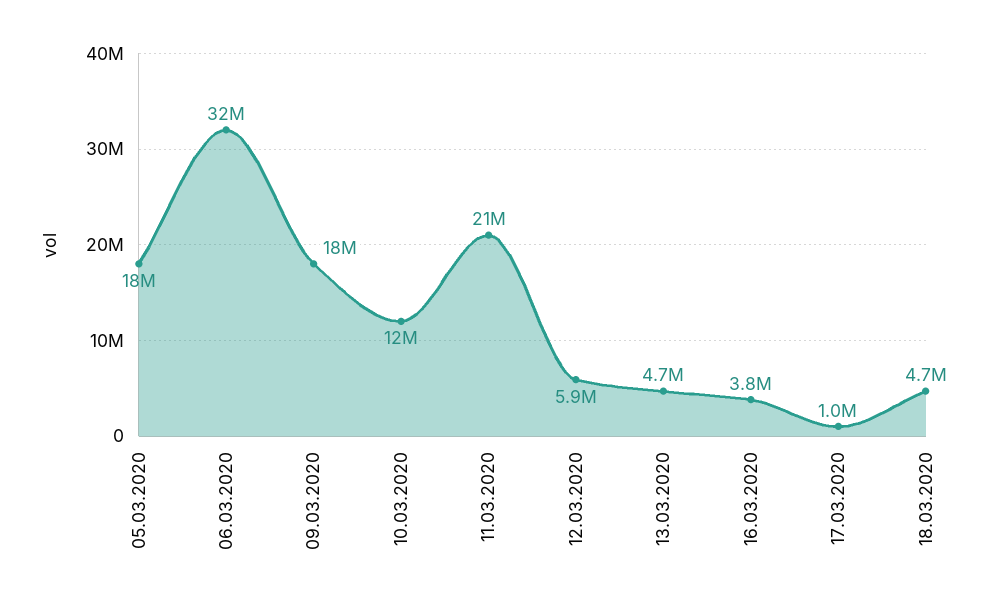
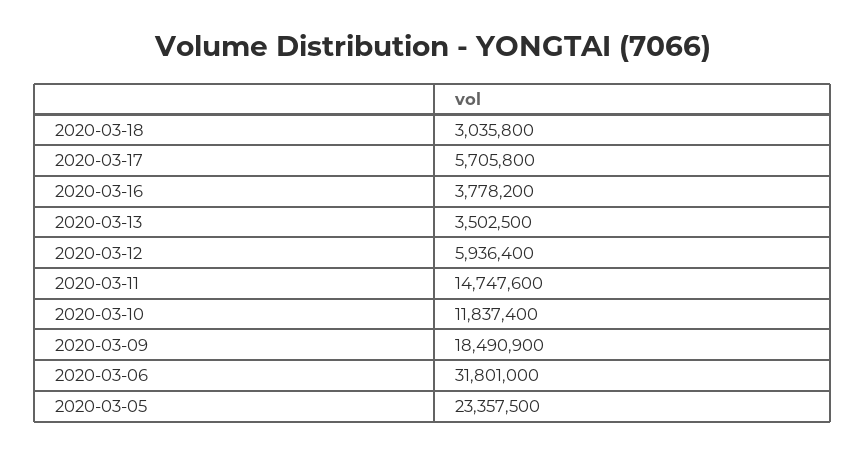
05.03.2020: 18000000 -> 23357500
11.03.2020: 21000000 -> 14747600
13.03.2020: 4700000 -> 3502500
17.03.2020: 1000000 -> 5705800
18.03.2020: 4700000 -> 3035800

